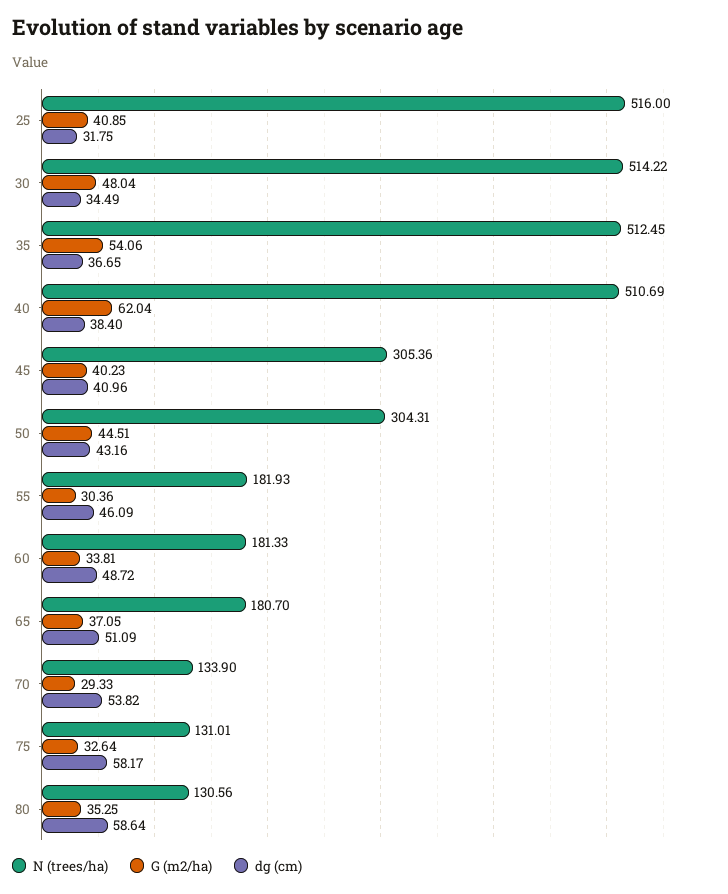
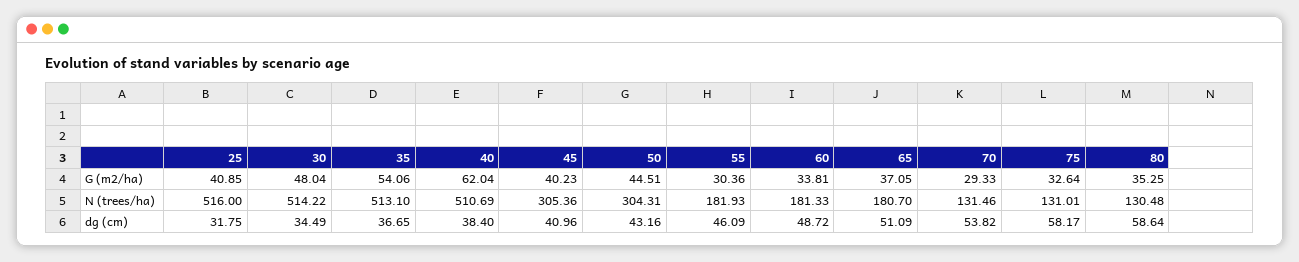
N (trees/ha), 35: 512.45 -> 513.1
N (trees/ha), 70: 133.9 -> 131.46
N (trees/ha), 80: 130.56 -> 130.48

